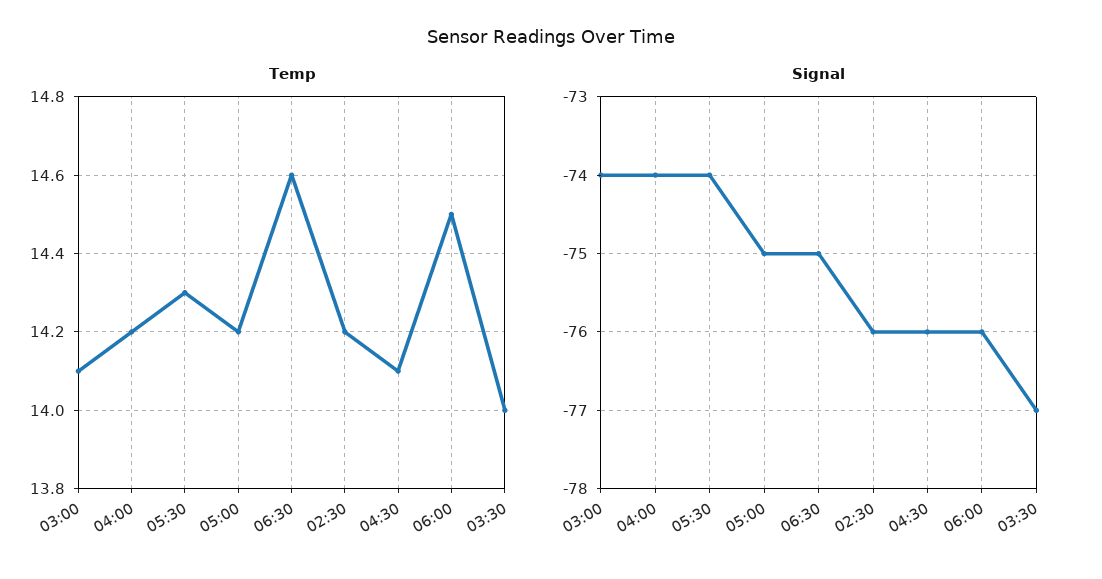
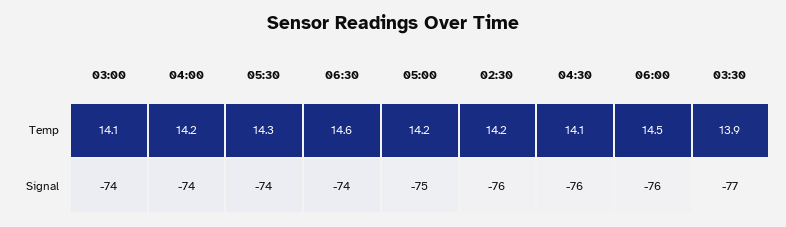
Temp, 03:30: 14 -> 13.9
Signal, 06:30: -75 -> -74

